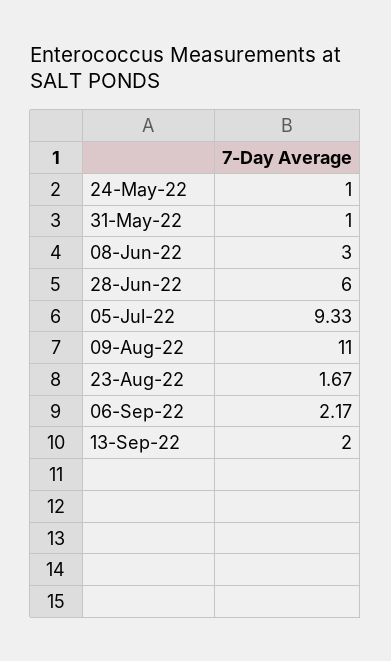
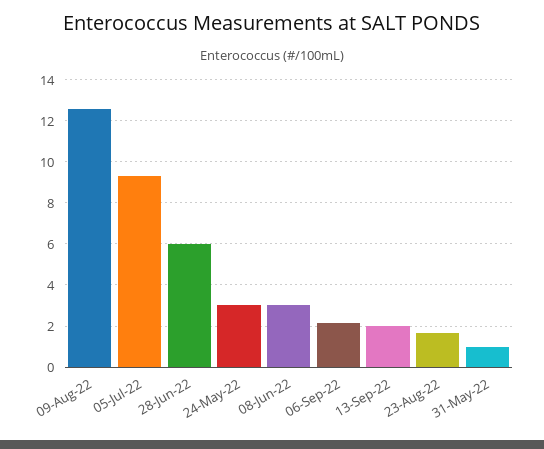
24-May-22: 1 -> 3
09-Aug-22: 11 -> 12.5

